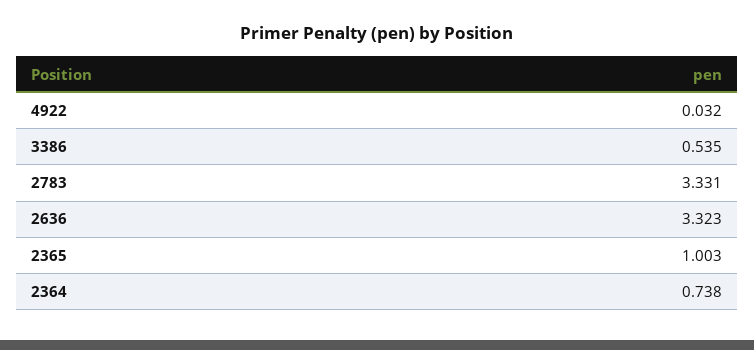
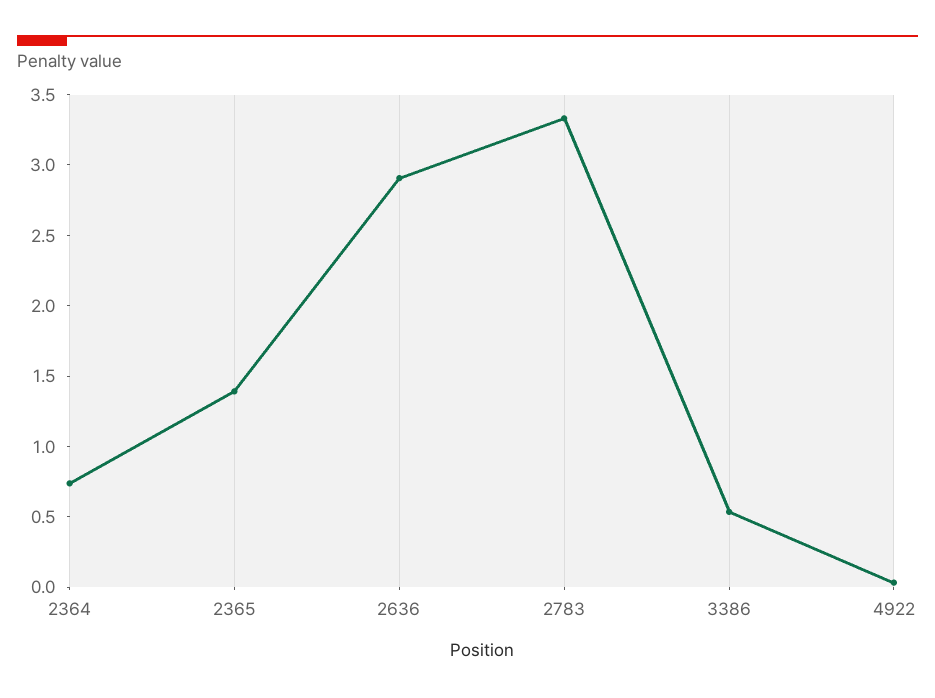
2636: 3.323 -> 2.9
2365: 1.003 -> 1.4

